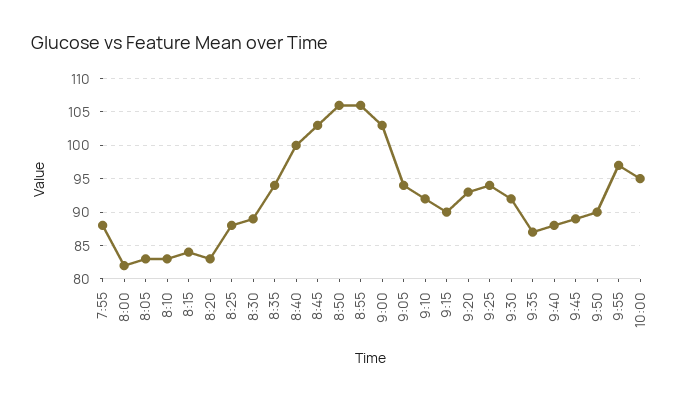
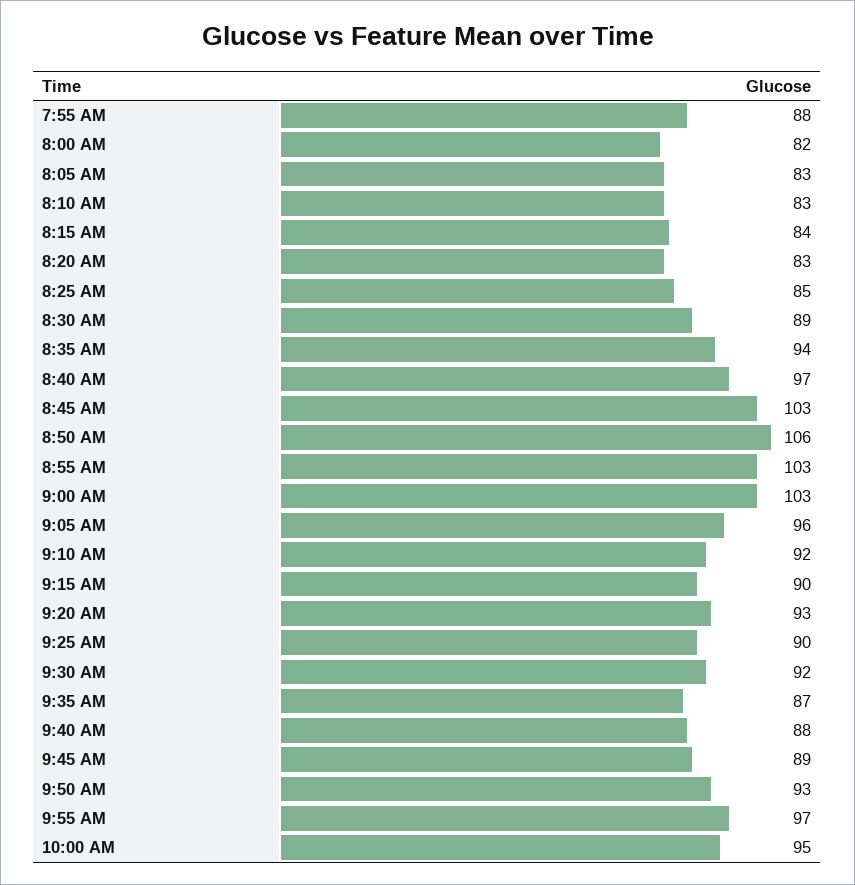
8:25: 88 -> 85
8:40: 100 -> 97
8:55: 106 -> 103
9:05: 94 -> 96
9:25: 94 -> 90
9:50: 90 -> 93

